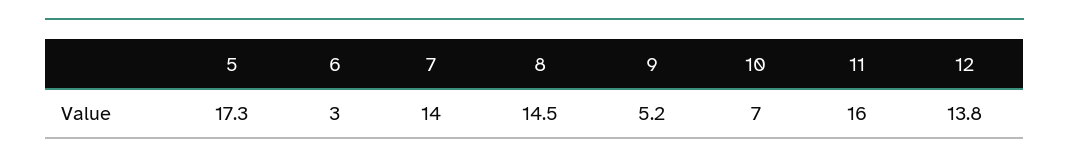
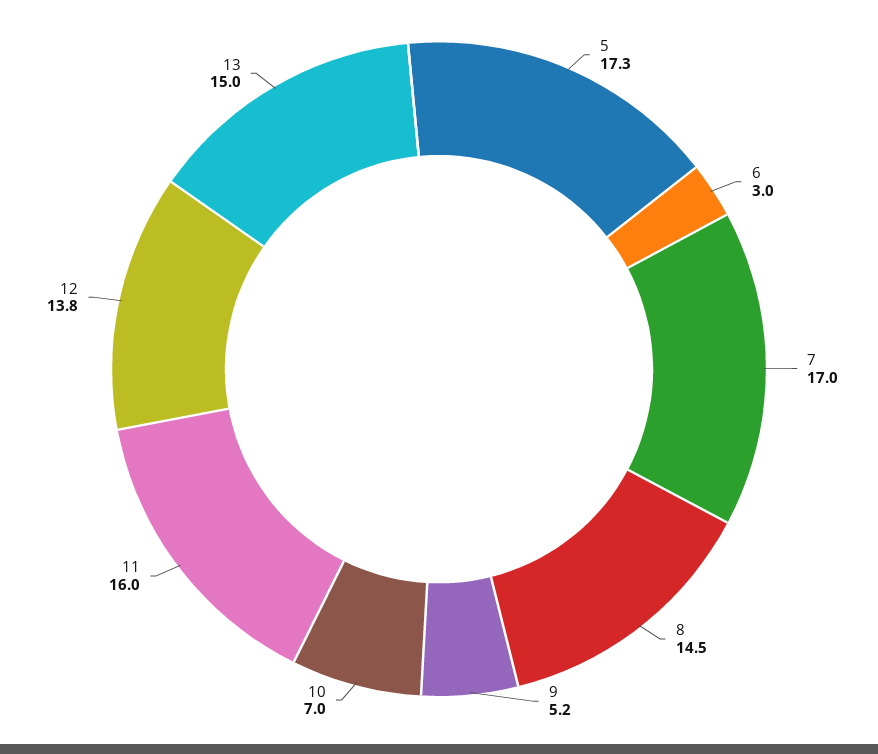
7: 14 -> 17
13: none -> 15

